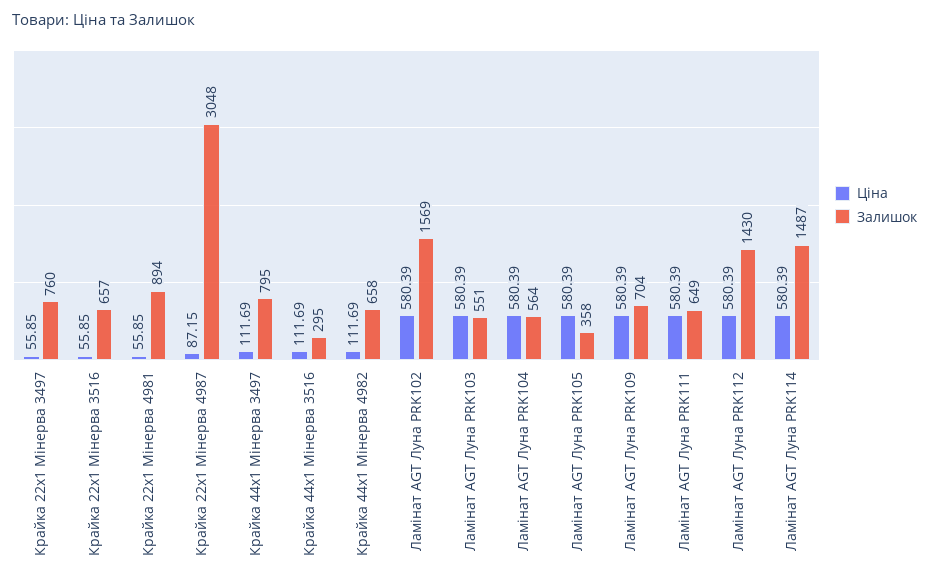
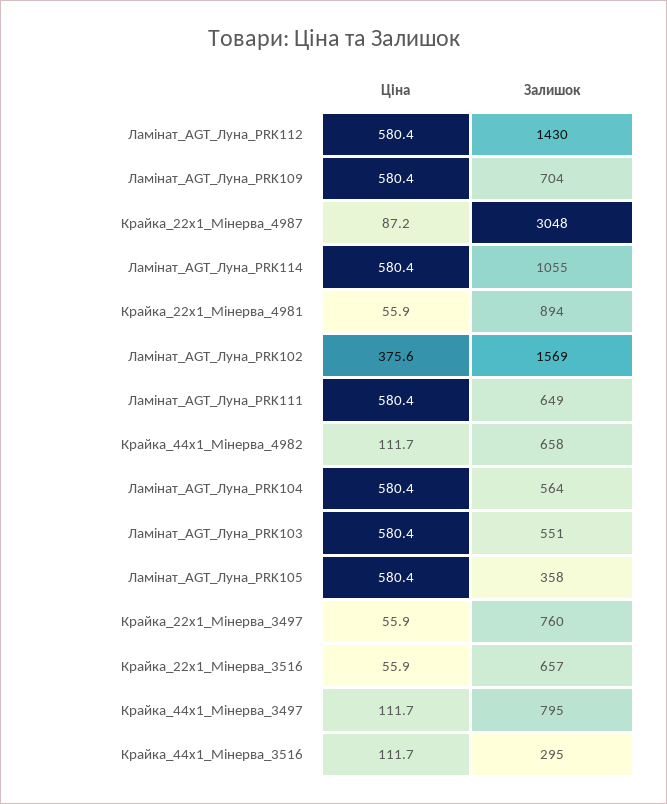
Ціна, Ламінат AGT Луна PRK102: 580.39 -> 375.6
Залишок, Ламінат AGT Луна PRK114: 1487 -> 1055

